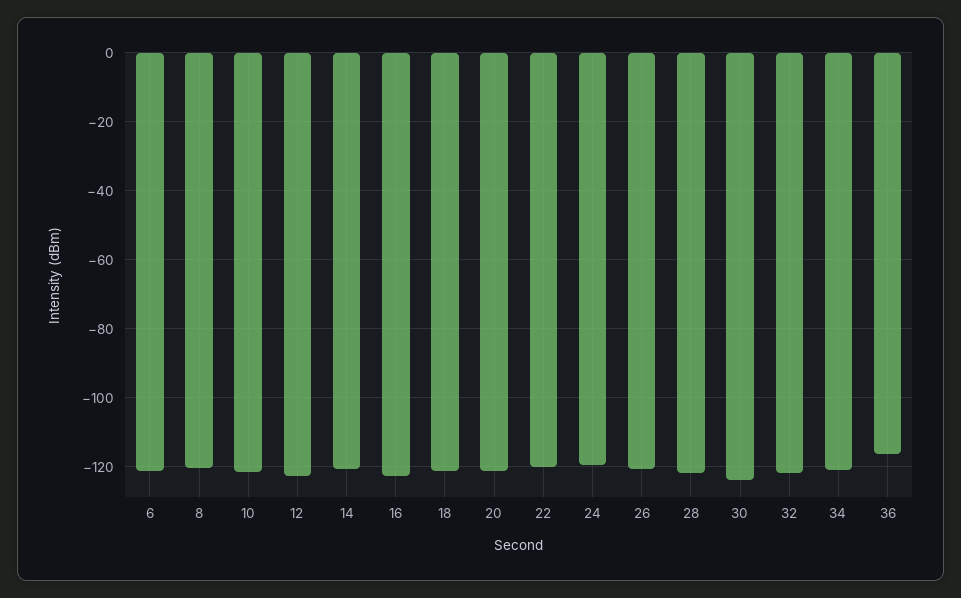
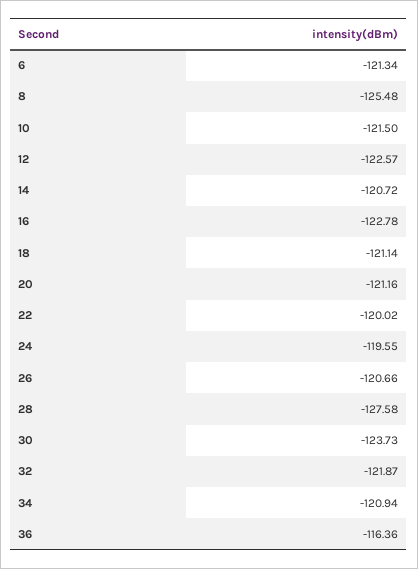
8: -120 -> -125.48
28: -122 -> -127.58

